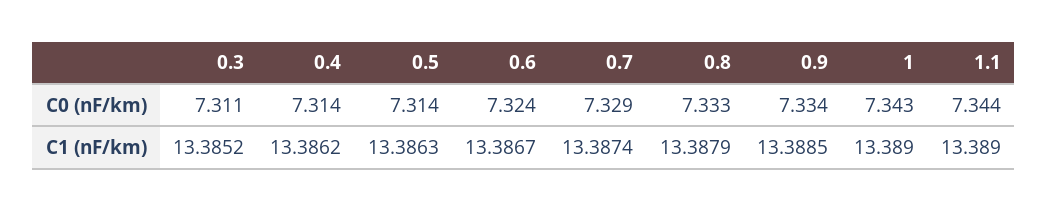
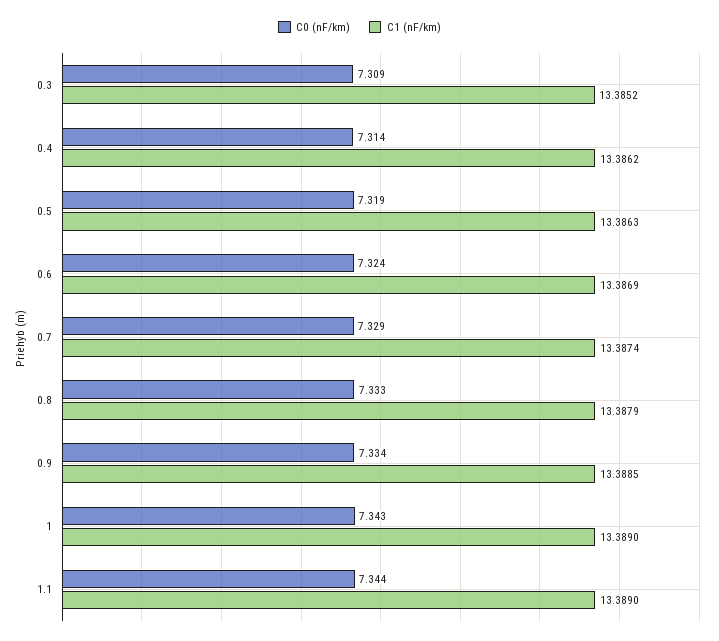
C0 (nF/km), 0.3: 7.311 -> 7.309
C0 (nF/km), 0.5: 7.314 -> 7.319
C1 (nF/km), 0.6: 13.3867 -> 13.3869

